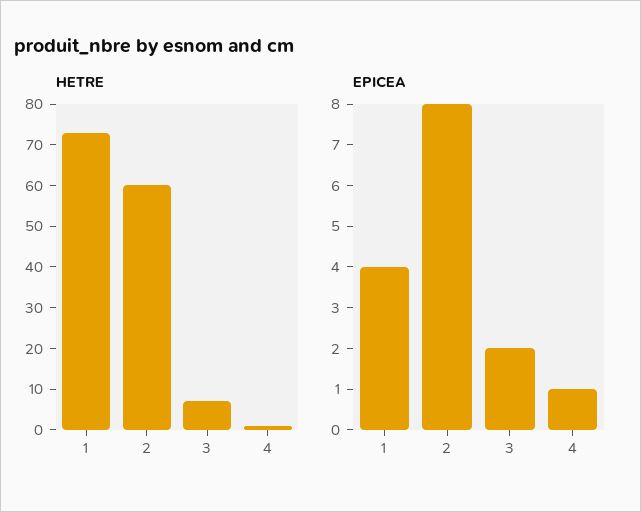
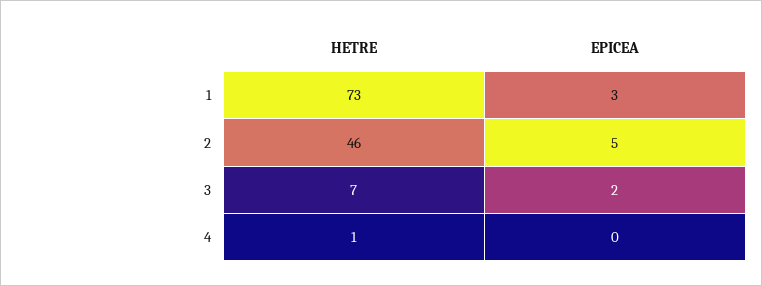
HETRE, 2: 60 -> 46
EPICEA, 1: 4 -> 3
EPICEA, 2: 8 -> 5
EPICEA, 4: 1 -> 0

